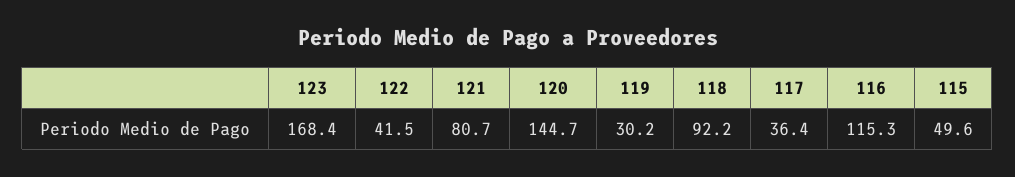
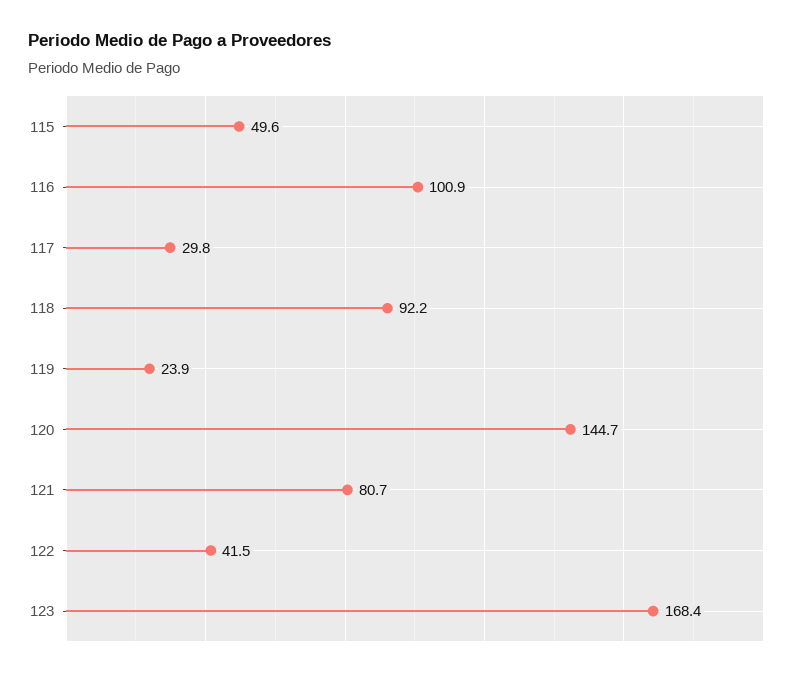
119: 30.2 -> 23.9
117: 36.4 -> 29.8
116: 115.3 -> 100.9

